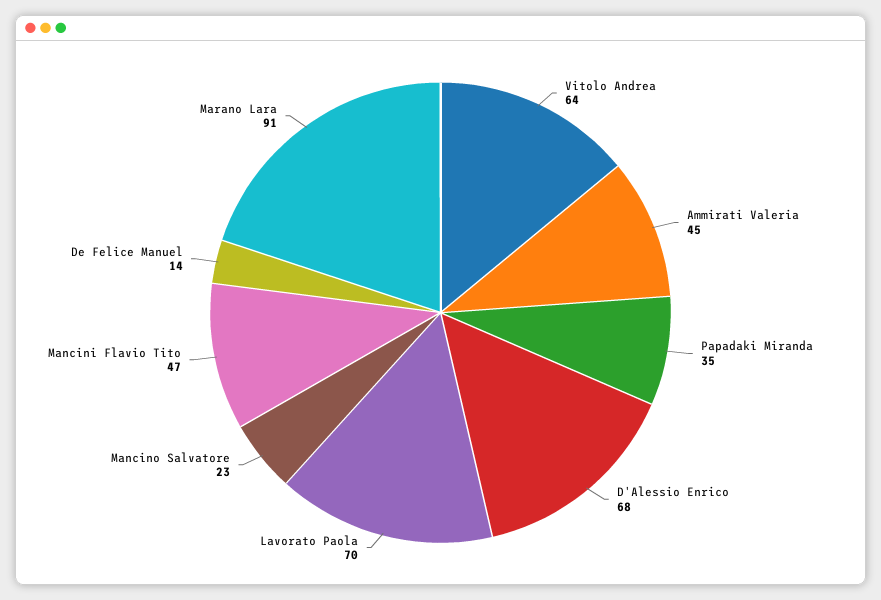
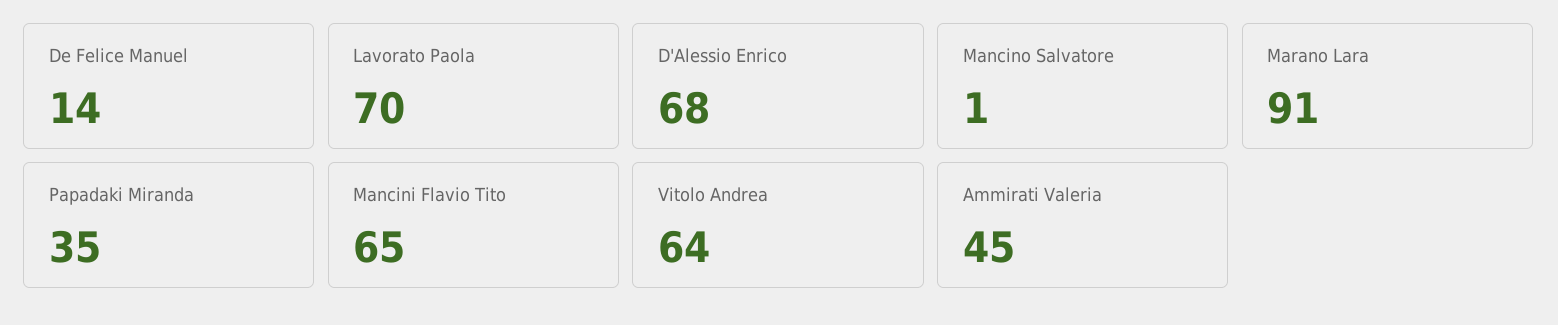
Mancino Salvatore: 23 -> 1
Mancini Flavio Tito: 47 -> 65

